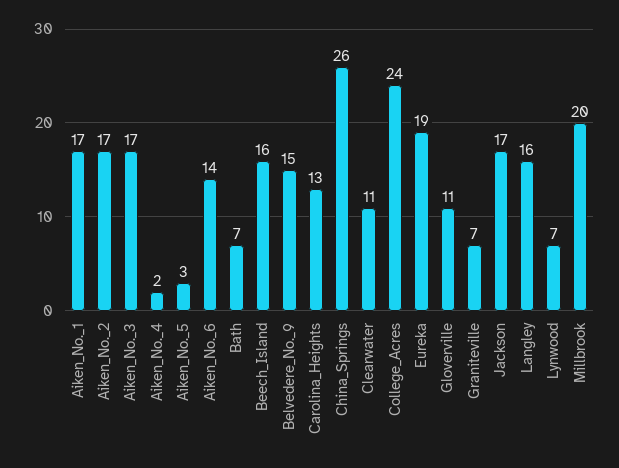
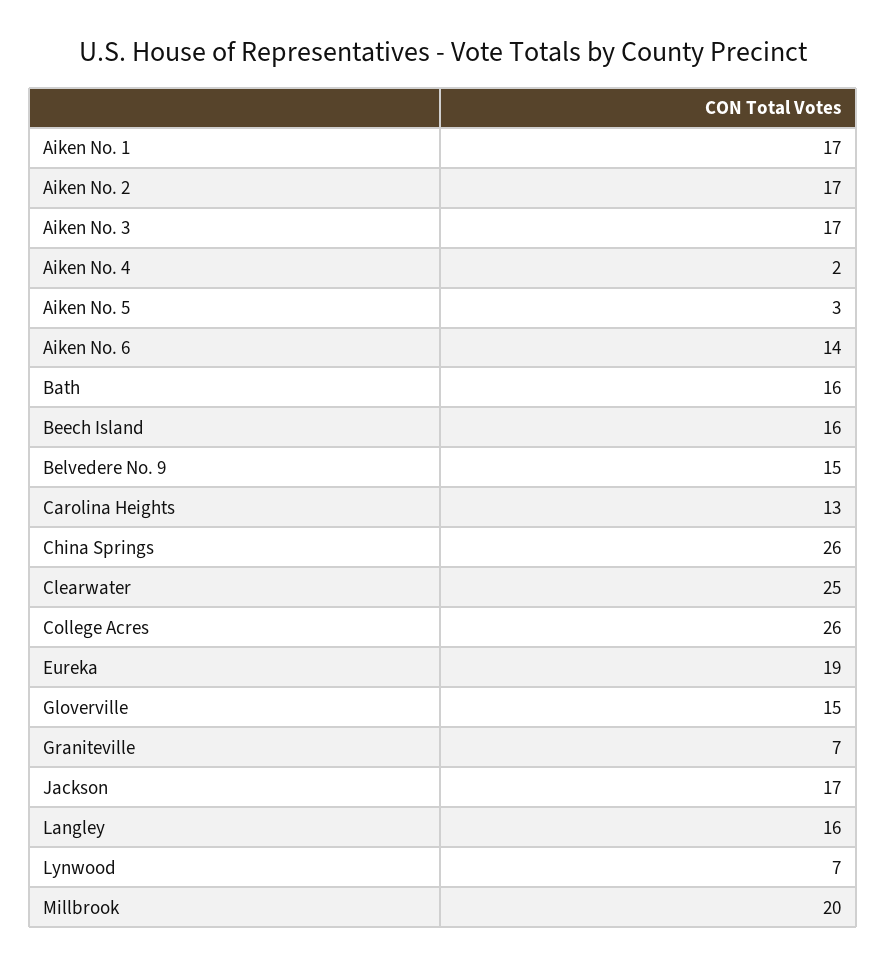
Bath: 7 -> 16
Clearwater: 11 -> 25
College_Acres: 24 -> 26
Gloverville: 11 -> 15

